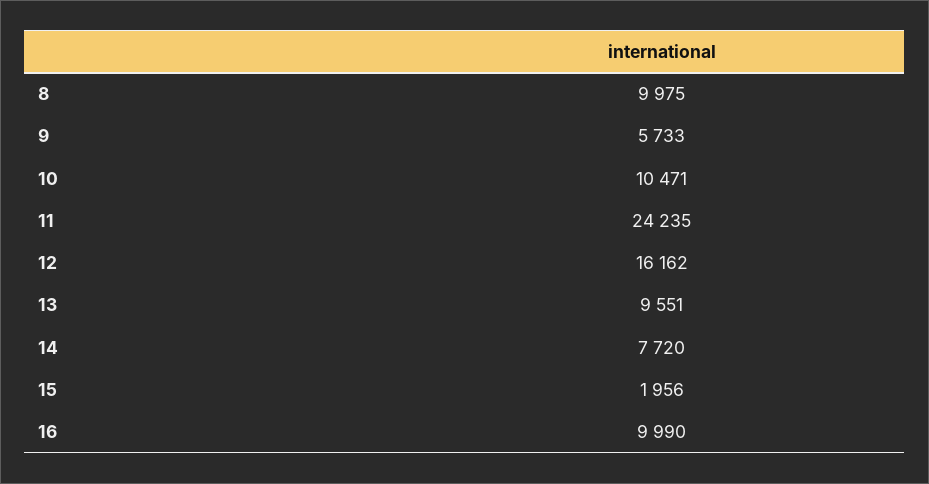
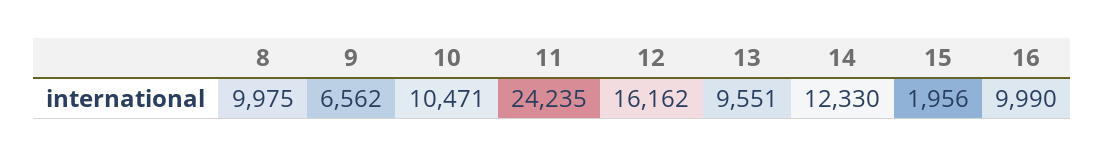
9: 5733 -> 6562
14: 7720 -> 12330

